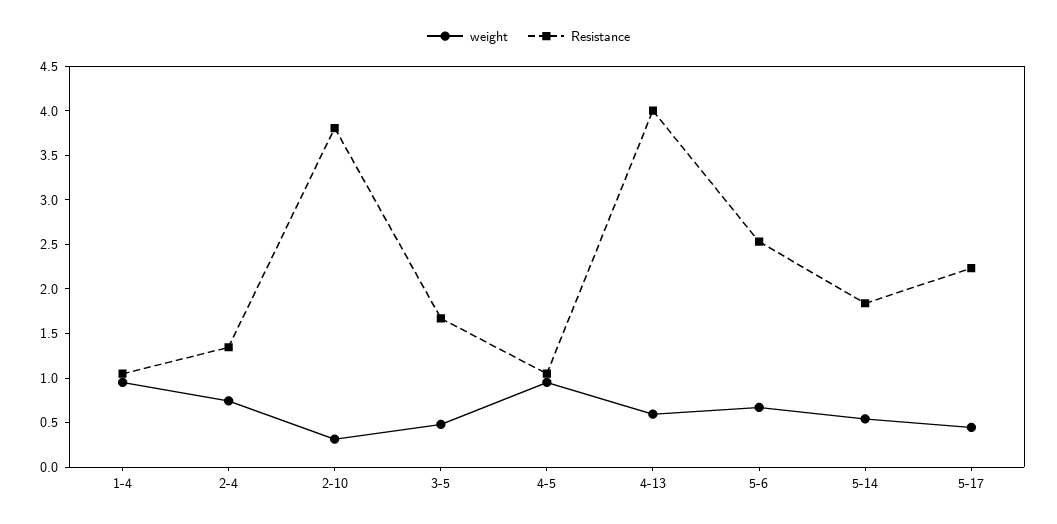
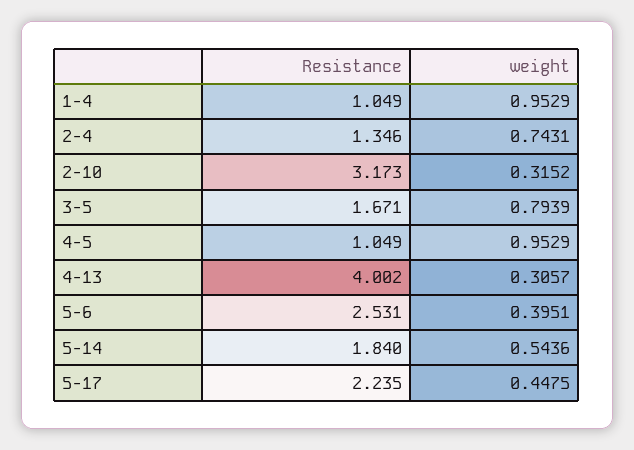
Resistance, 2-10: 3.8 -> 3.173
weight, 3-5: 0.5 -> 0.7939
weight, 4-13: 0.6 -> 0.3057
weight, 5-6: 0.7 -> 0.3951

